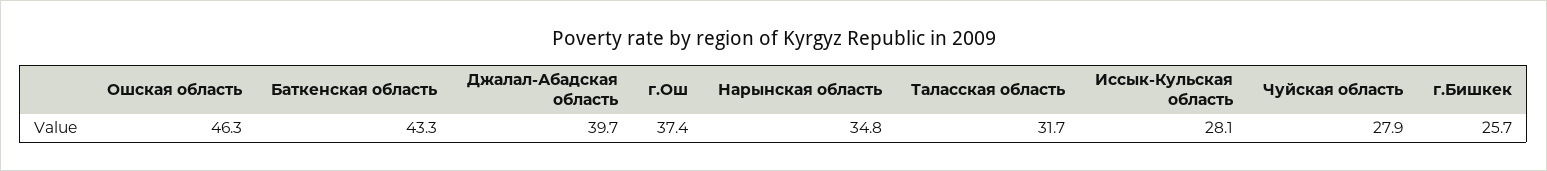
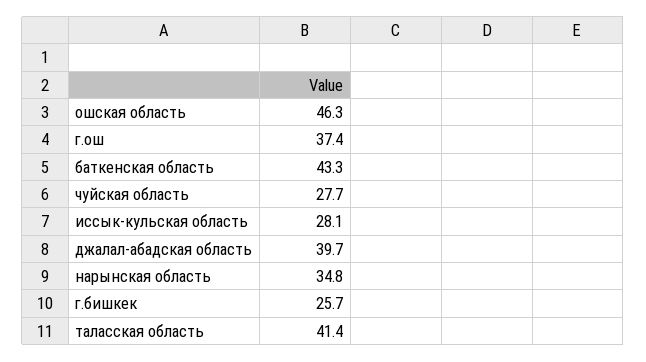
Таласская область: 31.7 -> 41.4
Чуйская область: 27.9 -> 27.7

